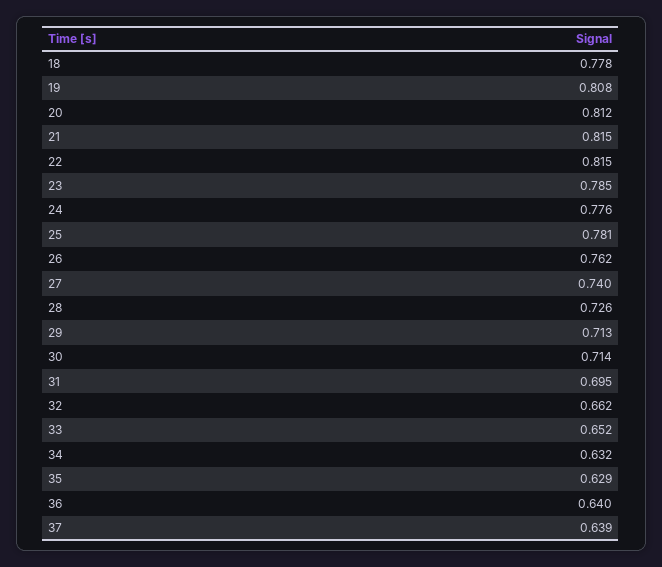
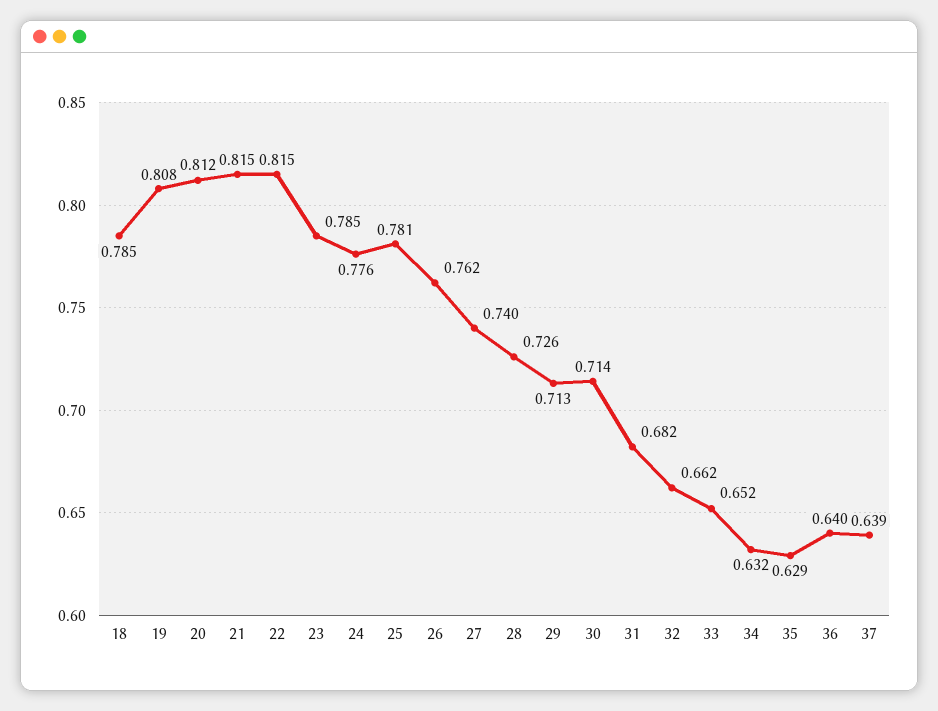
18: 0.778 -> 0.785
31: 0.695 -> 0.682

